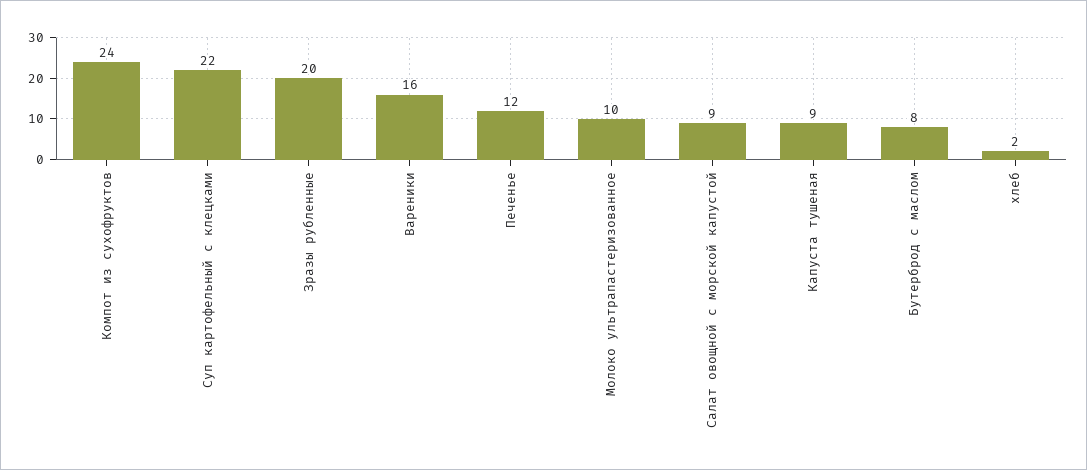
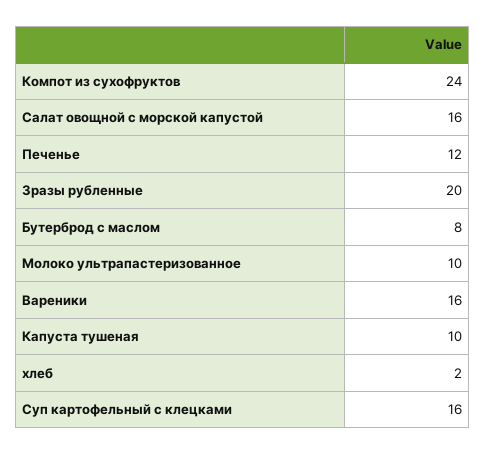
Суп картофельный с клецками: 22 -> 16
Салат овощной с морской капустой: 9 -> 16
Капуста тушеная: 9 -> 10

